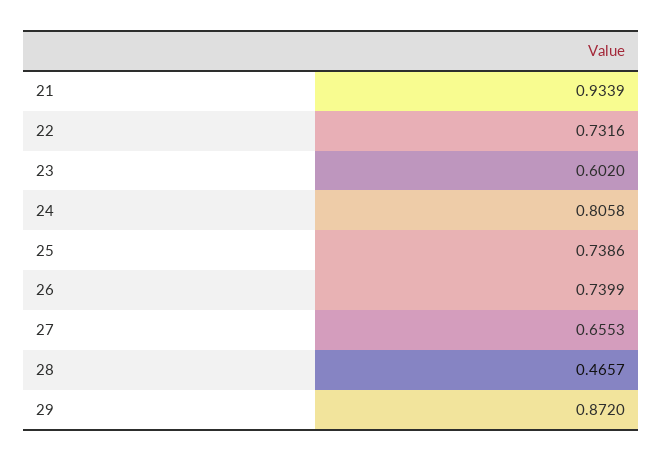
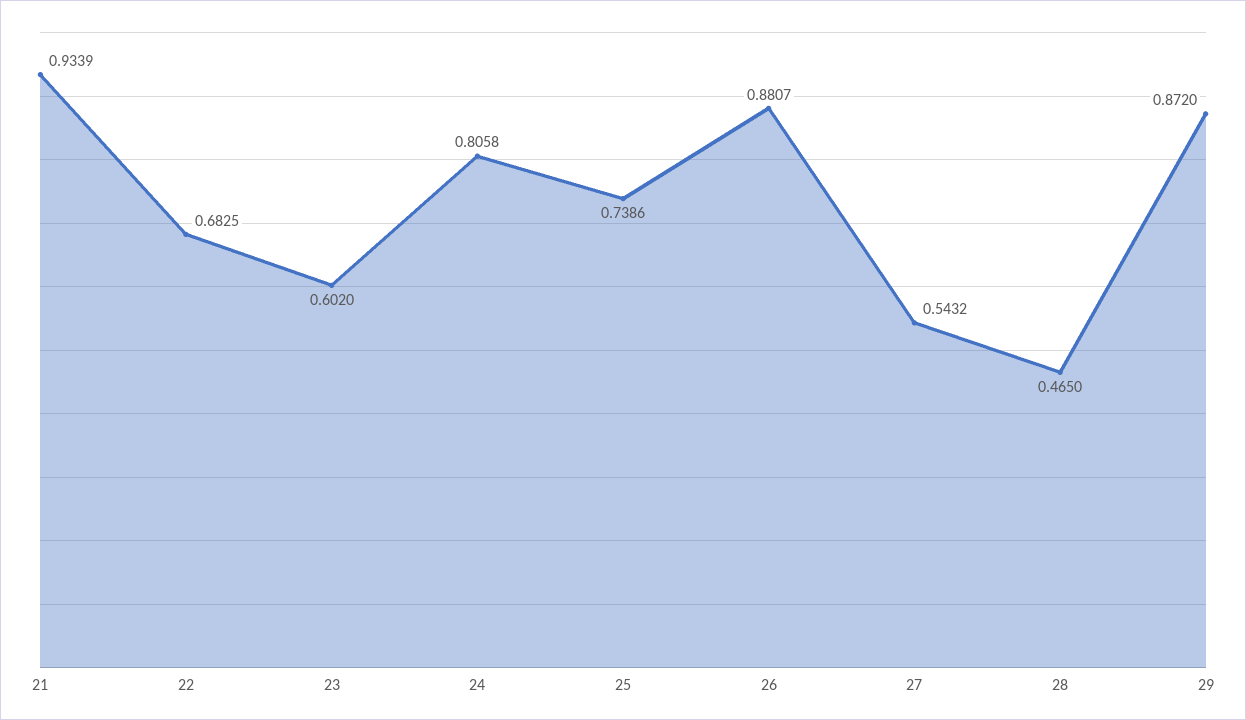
22: 0.7316 -> 0.6825
26: 0.7399 -> 0.8807
27: 0.6553 -> 0.5432
28: 0.4657 -> 0.465

